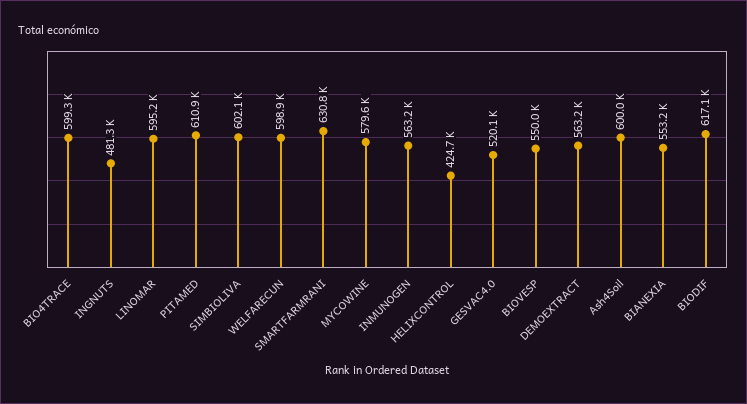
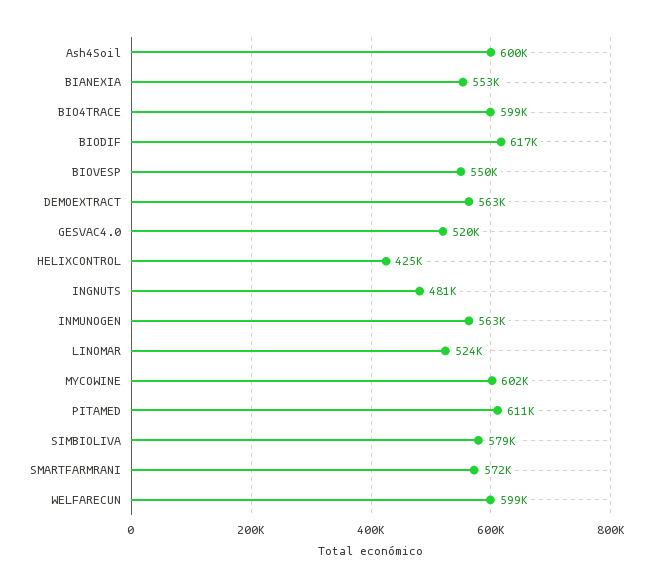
LINOMAR: 595200 -> 524000
SIMBIOLIVA: 602100 -> 579000
SMARTFARMRANI: 630800 -> 572000
MYCOWINE: 579600 -> 602000

